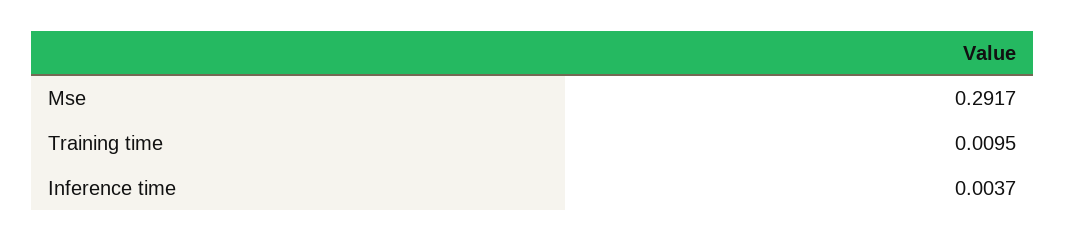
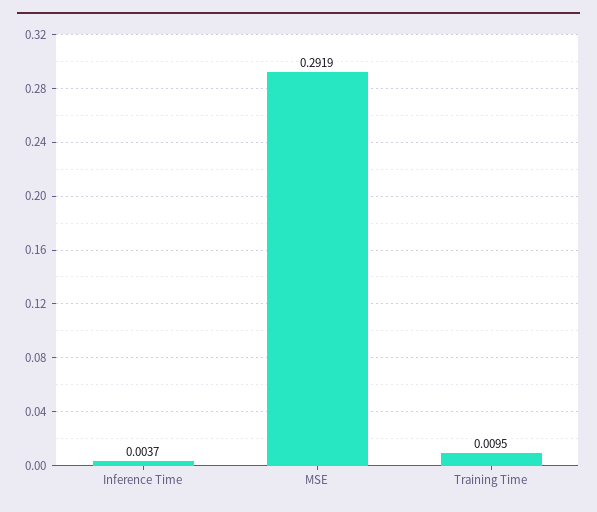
Mse: 0.2917 -> 0.2919

